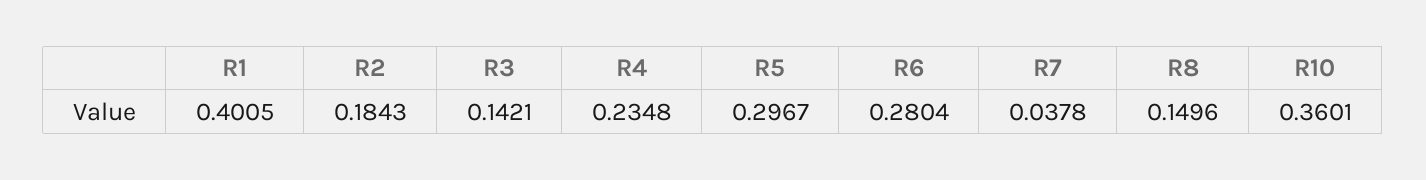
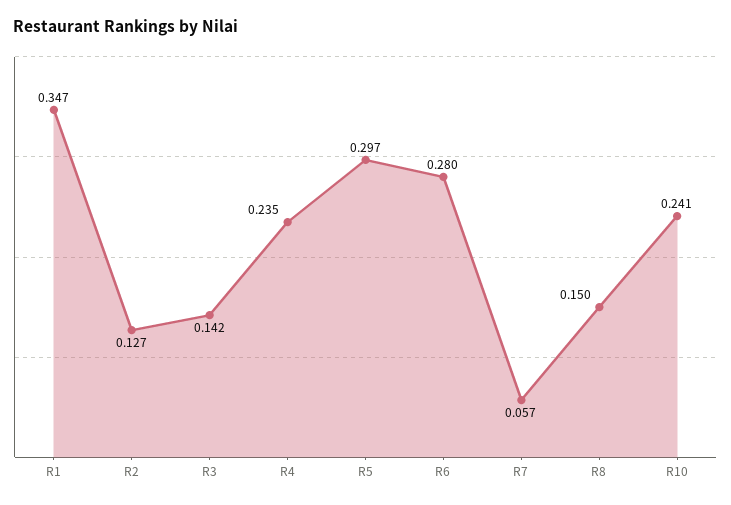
R1: 0.4005 -> 0.347
R2: 0.1843 -> 0.127
R7: 0.0378 -> 0.057
R10: 0.3601 -> 0.241

